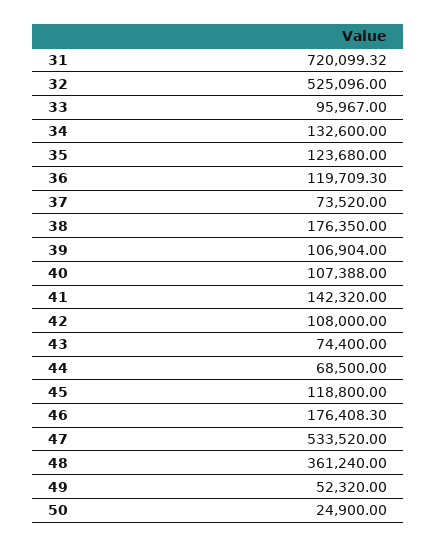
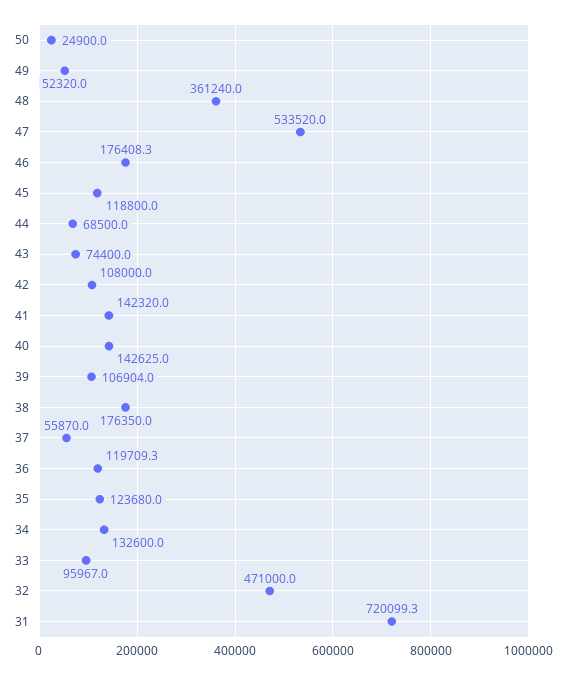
32: 525096 -> 471000
37: 73520 -> 55870
40: 107388 -> 142625

